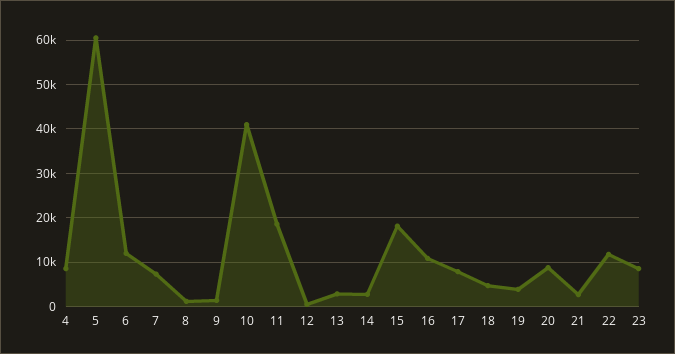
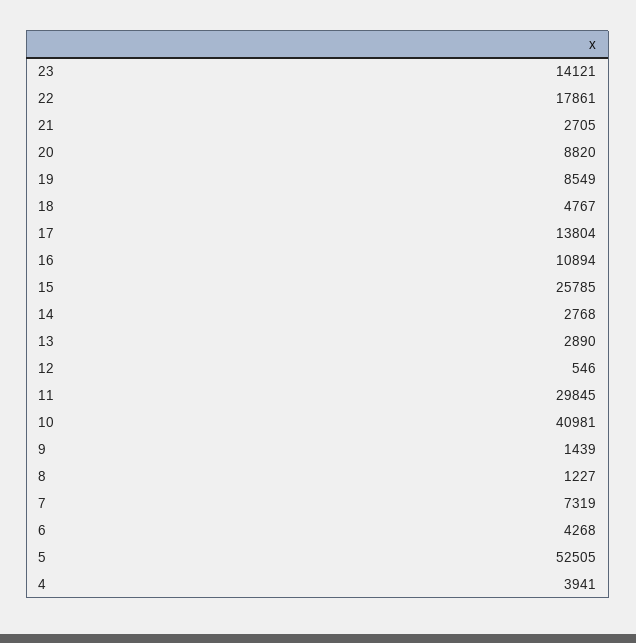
4: 8000 -> 3941
5: 60000 -> 52505
6: 12000 -> 4268
11: 18000 -> 29845
15: 18000 -> 25785
17: 8000 -> 13804
19: 4000 -> 8549
22: 12000 -> 17861
23: 8000 -> 14121

